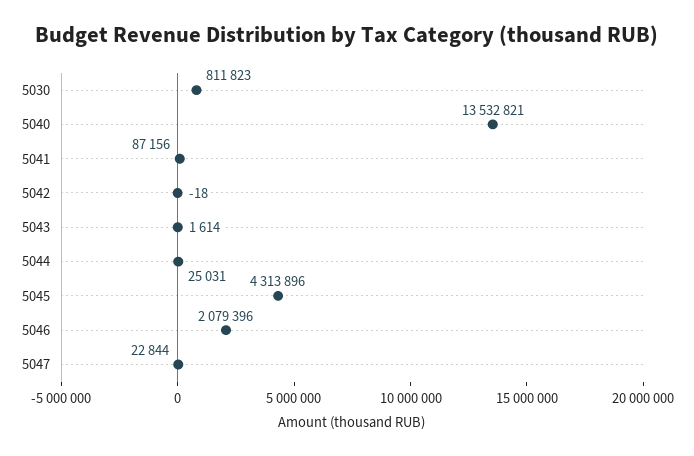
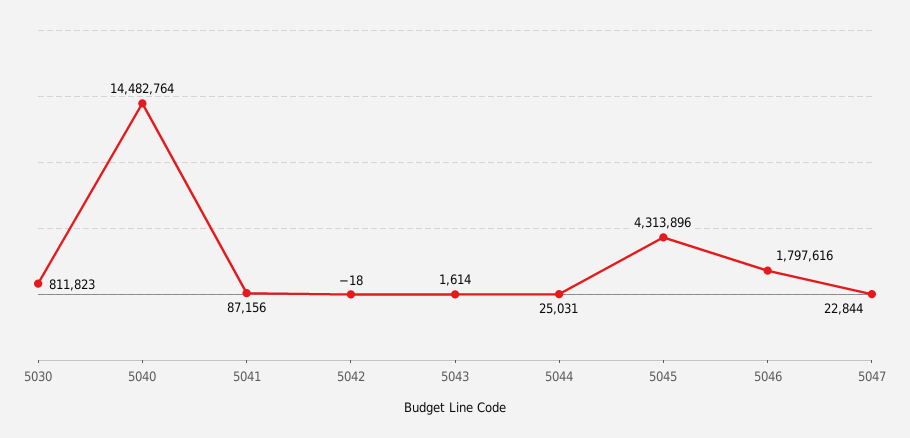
5040: 13532821 -> 14482764
5046: 2079396 -> 1797616

